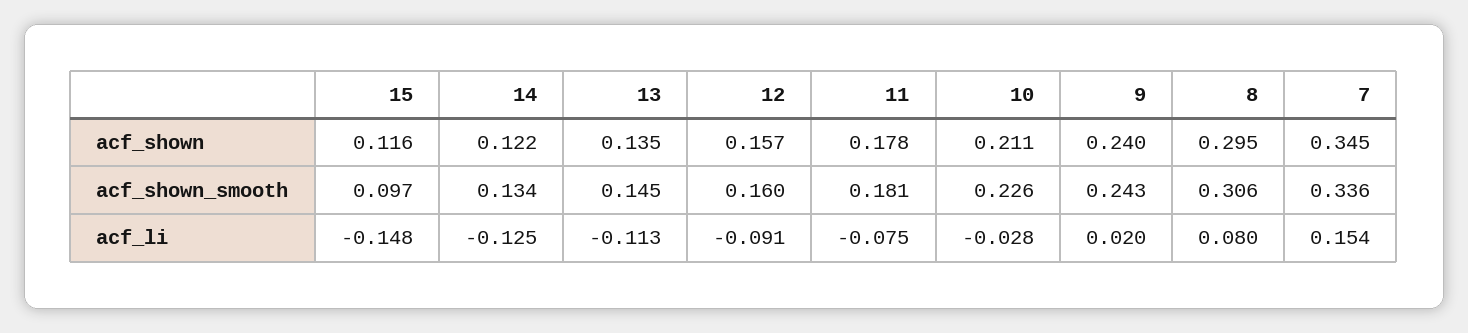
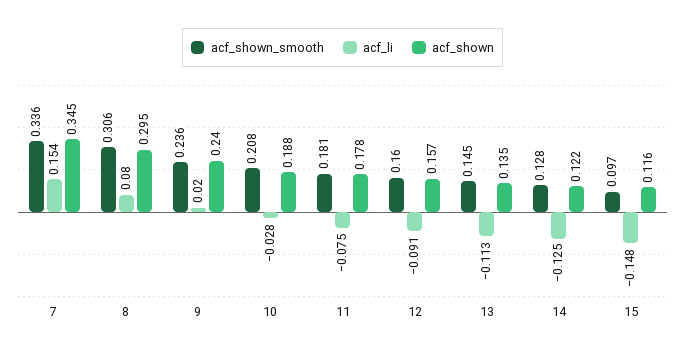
acf_shown, 10: 0.211 -> 0.188
acf_shown_smooth, 14: 0.134 -> 0.128
acf_shown_smooth, 10: 0.226 -> 0.208
acf_shown_smooth, 9: 0.243 -> 0.236

